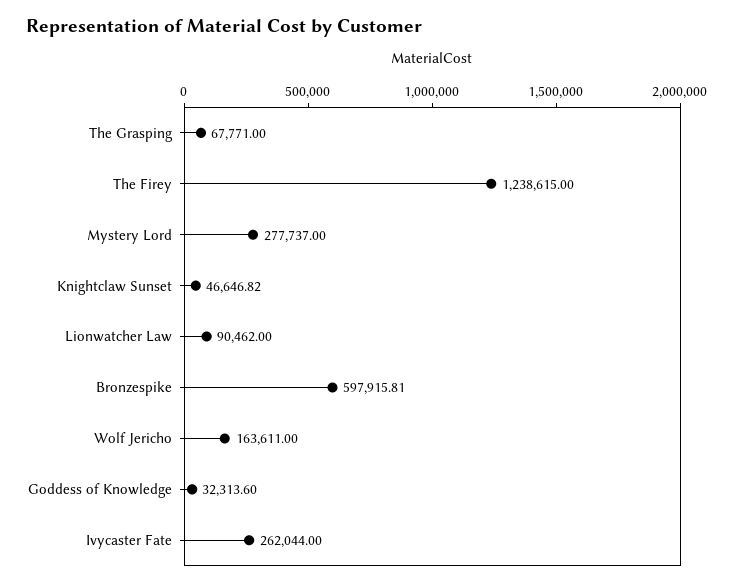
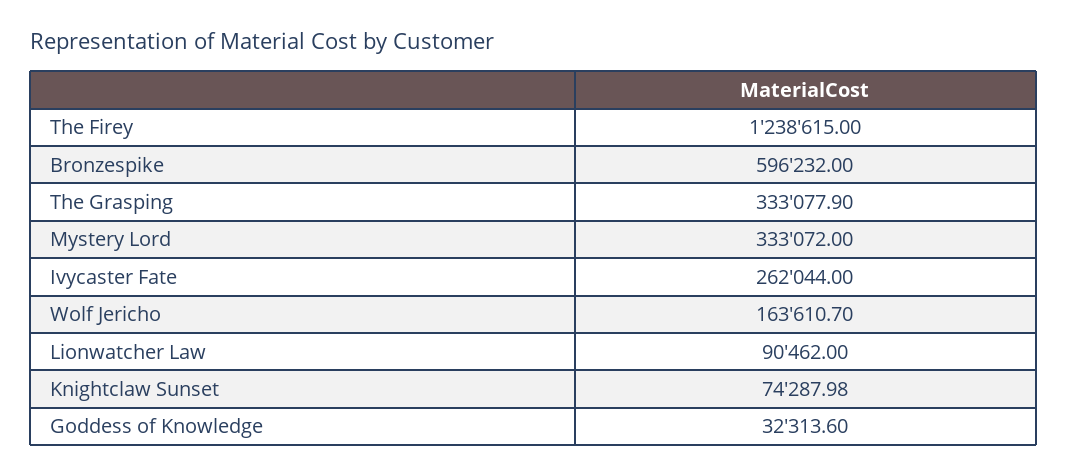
The Grasping: 67771 -> 333077.9
Mystery Lord: 277737 -> 333072
Knightclaw Sunset: 46646.82 -> 74287.98
Bronzespike: 597915.81 -> 596232
Wolf Jericho: 163611 -> 163610.7

